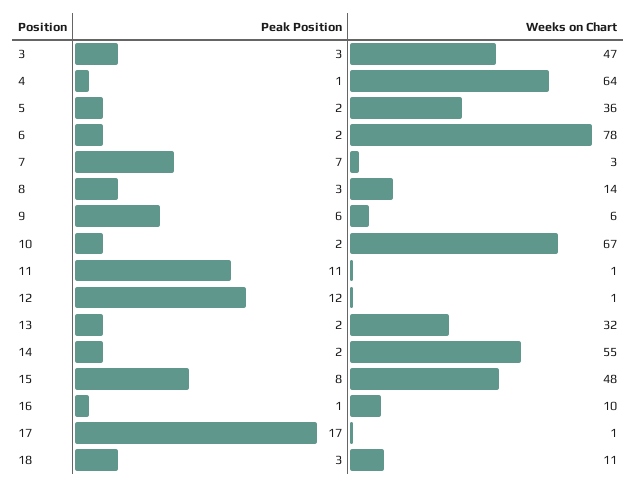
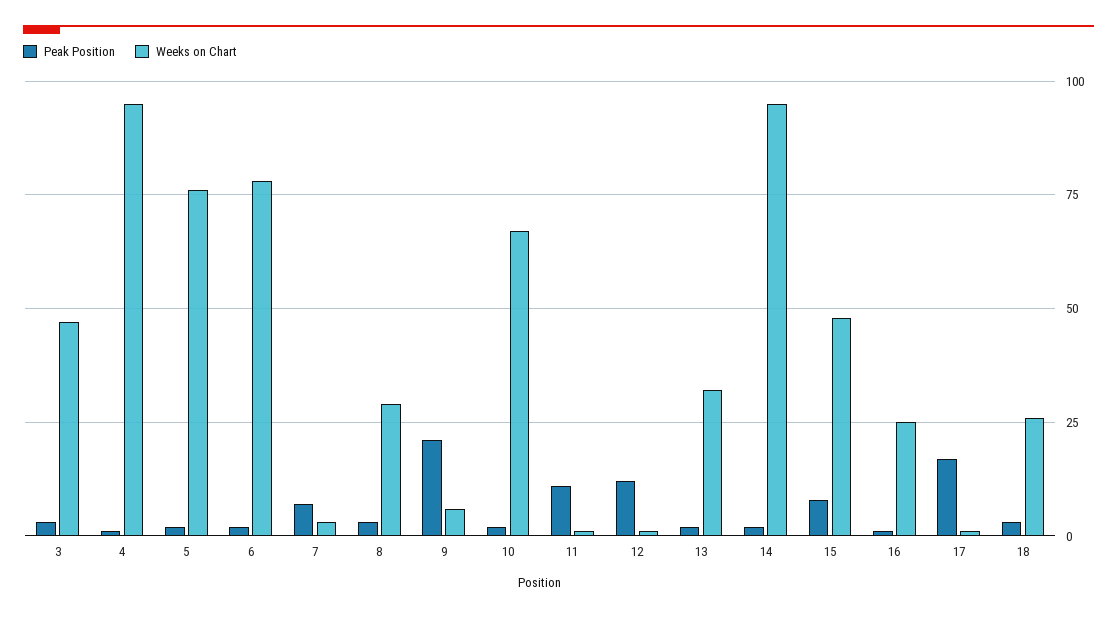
Weeks on Chart, 4: 64 -> 95
Weeks on Chart, 5: 36 -> 75
Weeks on Chart, 8: 14 -> 30
Peak Position, 9: 6 -> 20
Weeks on Chart, 14: 55 -> 95
Weeks on Chart, 16: 10 -> 25
Weeks on Chart, 18: 11 -> 25

